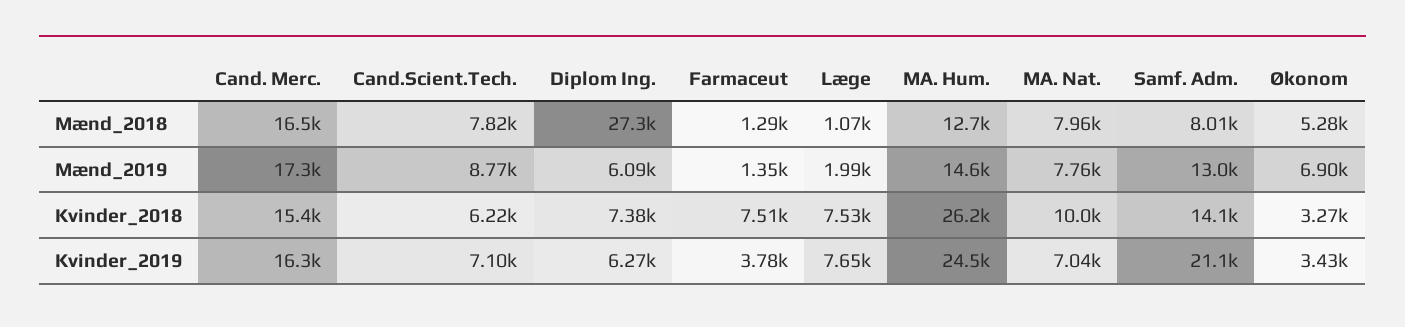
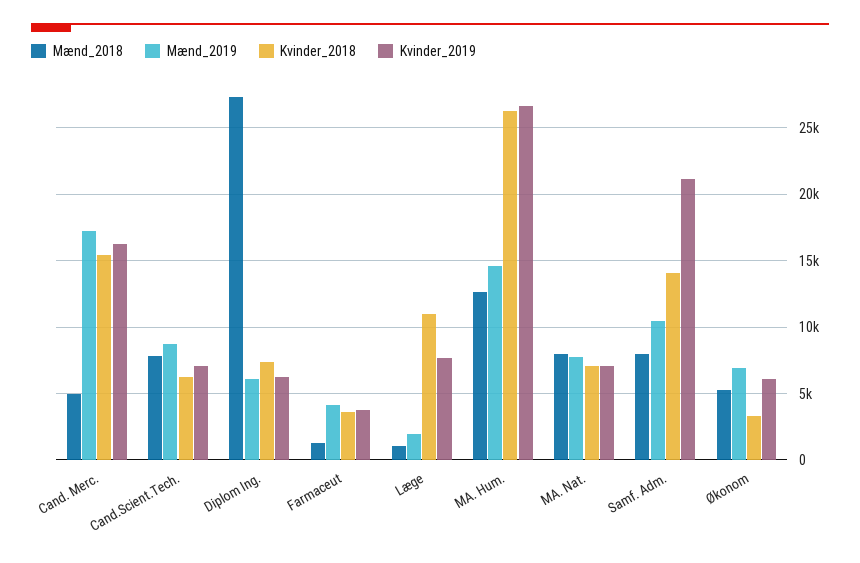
Mænd_2018, Cand. Merc.: 16500 -> 5000
Mænd_2019, Farmaceut: 1350 -> 4000
Mænd_2019, Samf. Adm.: 13000 -> 10500
Kvinder_2018, Farmaceut: 7510 -> 3500
Kvinder_2018, Læge: 7530 -> 11000
Kvinder_2018, MA. Nat.: 10000 -> 7000
Kvinder_2019, MA. Hum.: 24500 -> 26500
Kvinder_2019, Økonom: 3430 -> 6000

